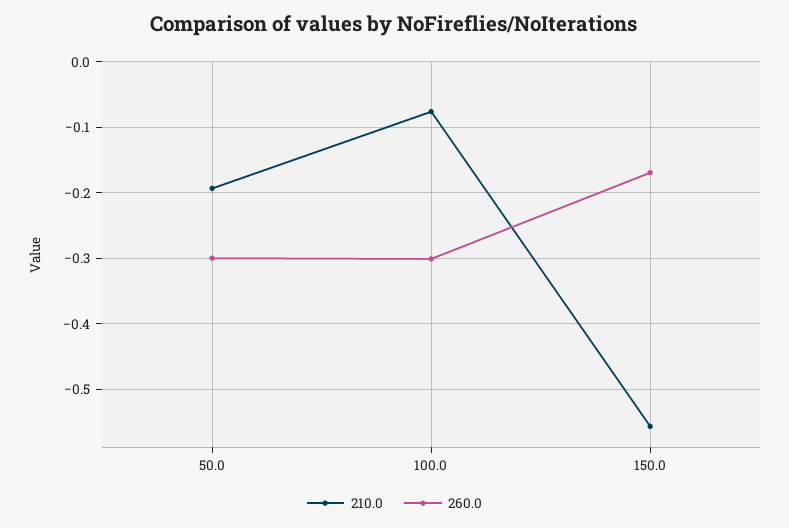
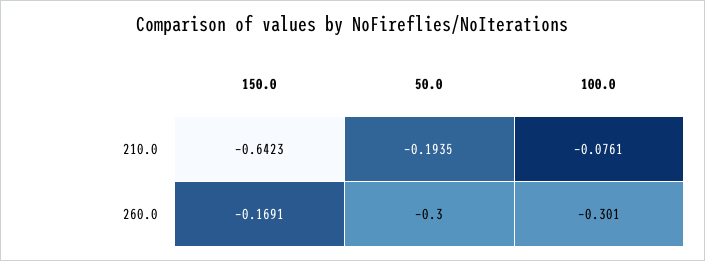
210.0, 150.0: -0.56 -> -0.6423

